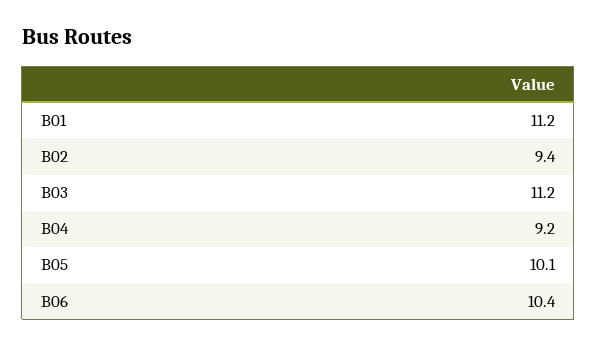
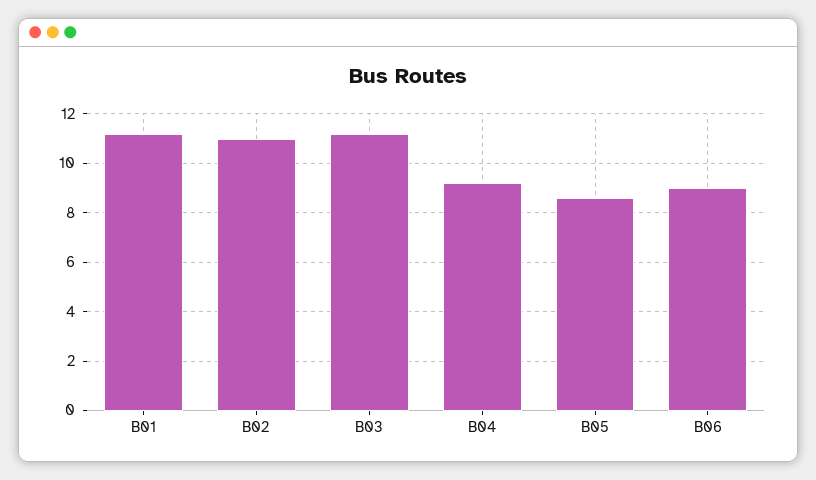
B02: 9.4 -> 11
B05: 10.1 -> 8.5
B06: 10.4 -> 9

